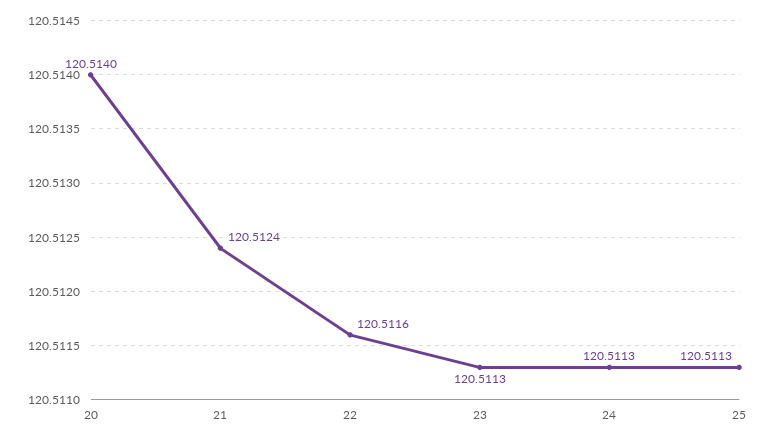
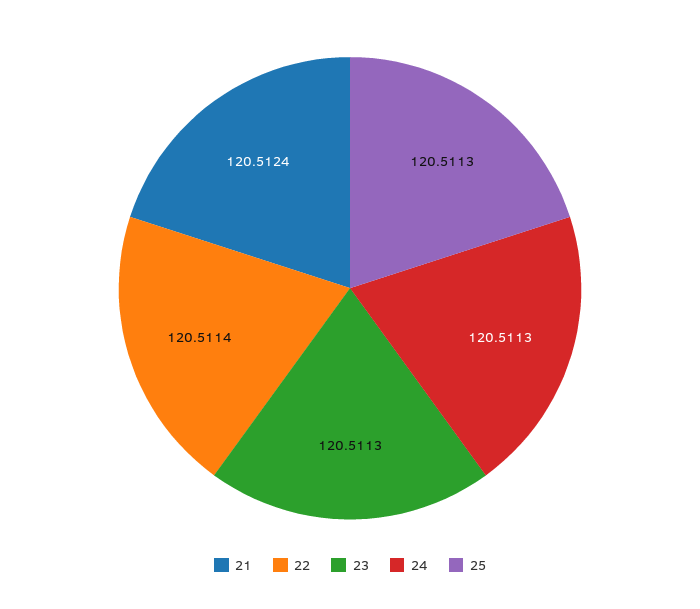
20: 120.514 -> none
22: 120.5116 -> 120.5114

